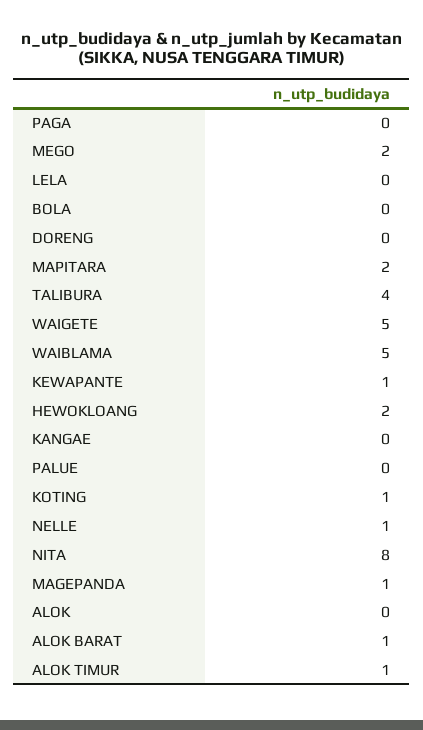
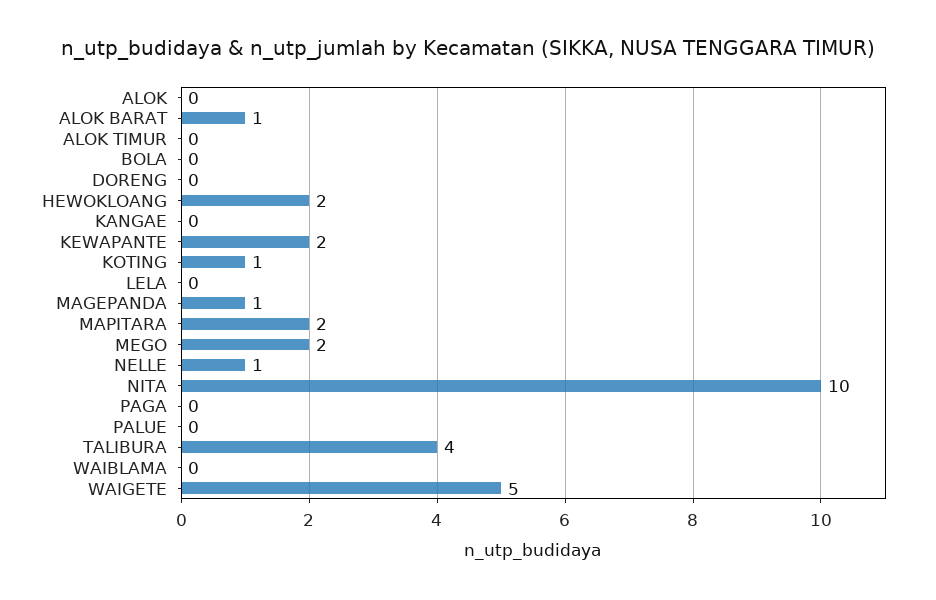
WAIBLAMA: 5 -> 0
KEWAPANTE: 1 -> 2
NITA: 8 -> 10
ALOK TIMUR: 1 -> 0

